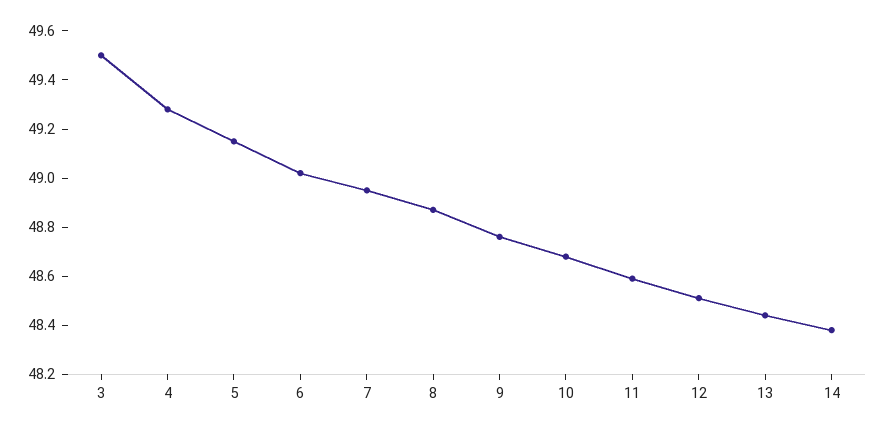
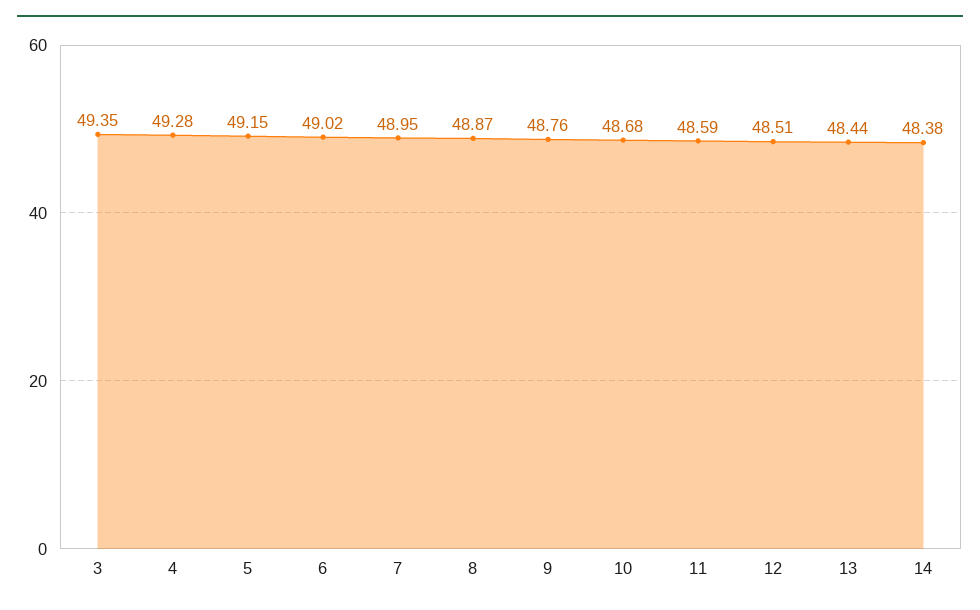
3: 49.5 -> 49.35

